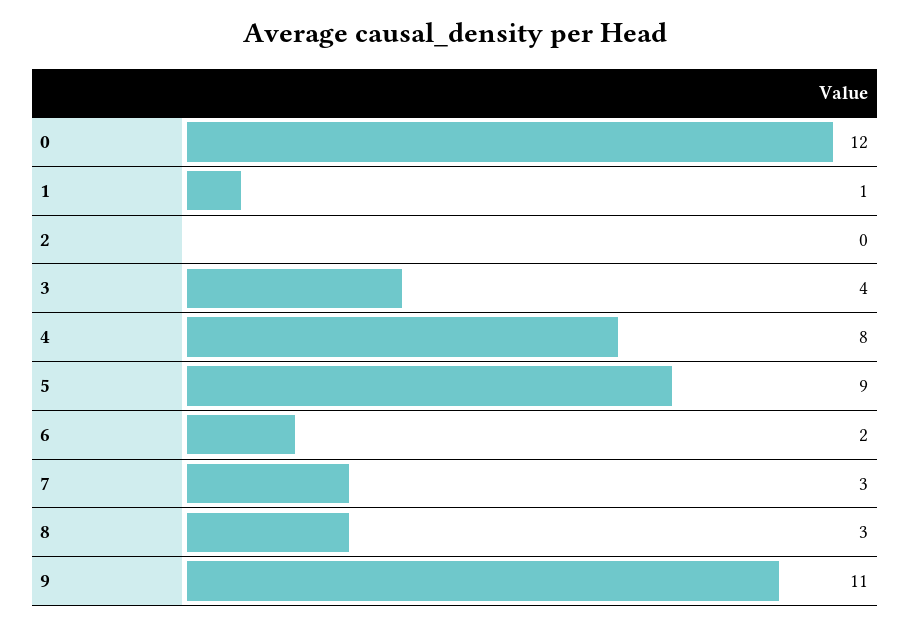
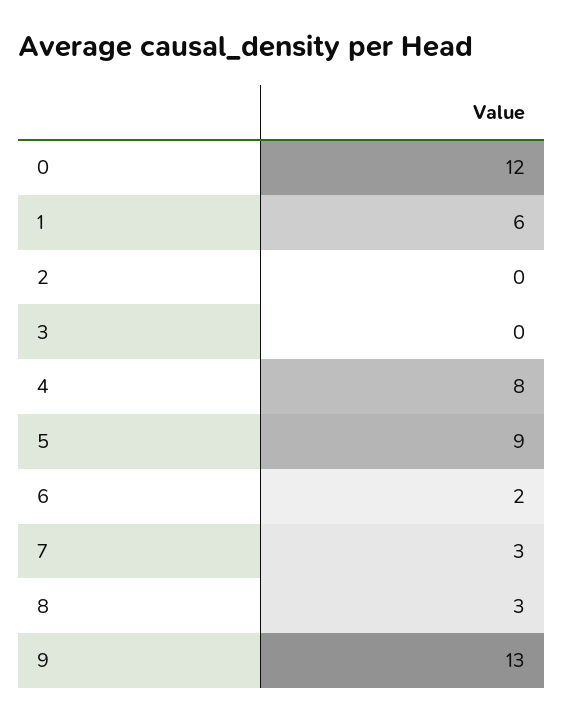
1: 1 -> 6
3: 4 -> 0
9: 11 -> 13

